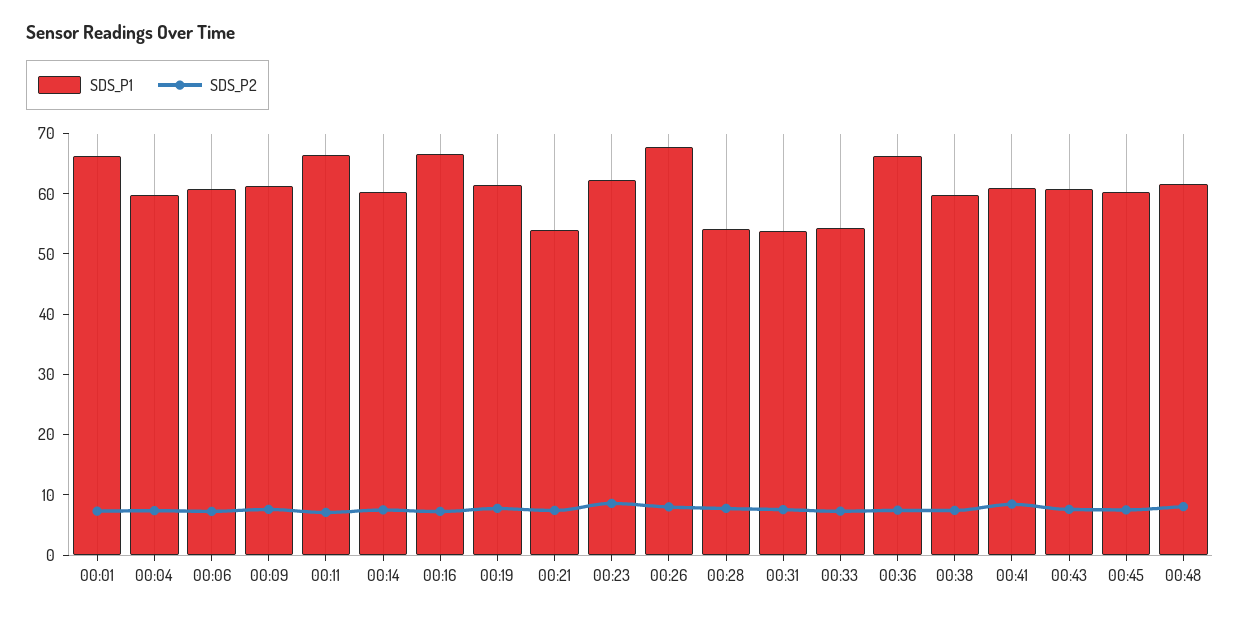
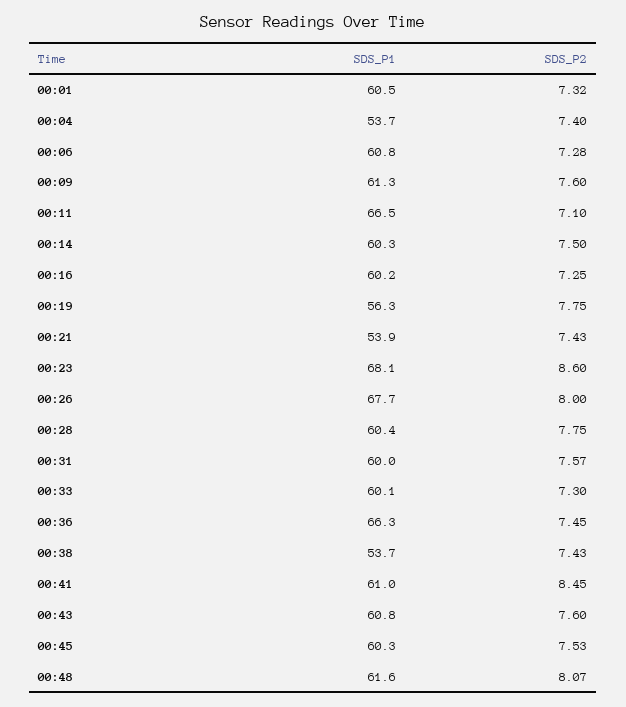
SDS_P1, 00:01: 66 -> 60.5
SDS_P1, 00:04: 60 -> 53.7
SDS_P1, 00:16: 66 -> 60.2
SDS_P1, 00:19: 62 -> 56.3
SDS_P1, 00:23: 62 -> 68.1
SDS_P1, 00:28: 54 -> 60.4
SDS_P1, 00:31: 54 -> 60
SDS_P1, 00:33: 54 -> 60.1
SDS_P1, 00:38: 60 -> 53.7

